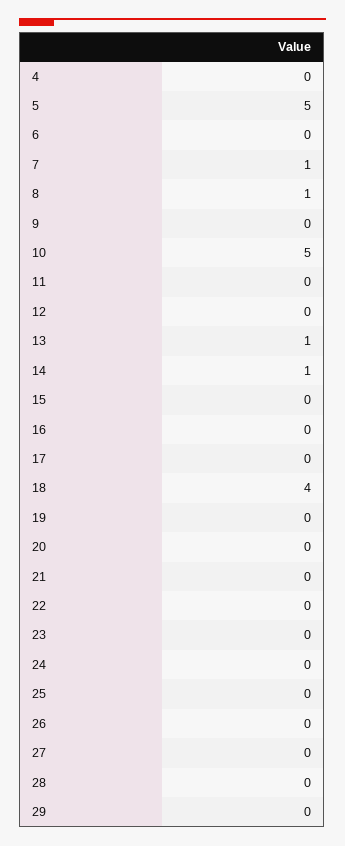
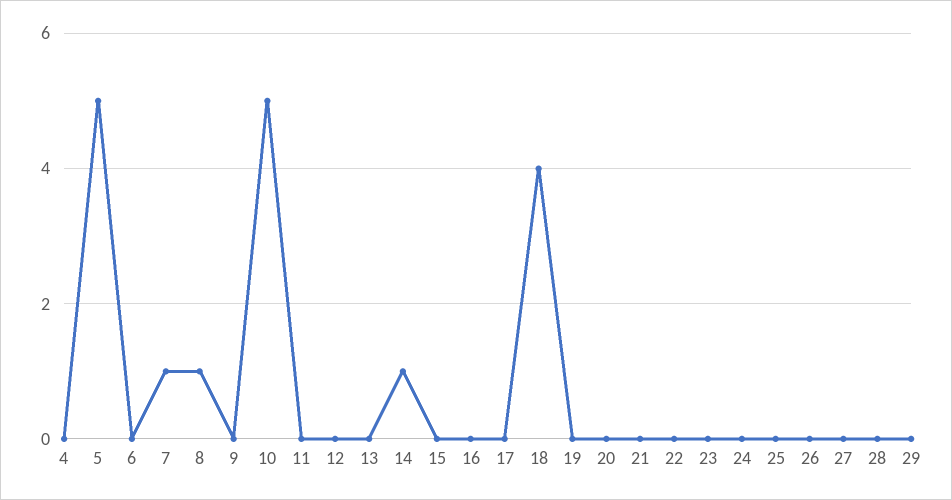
13: 1 -> 0

